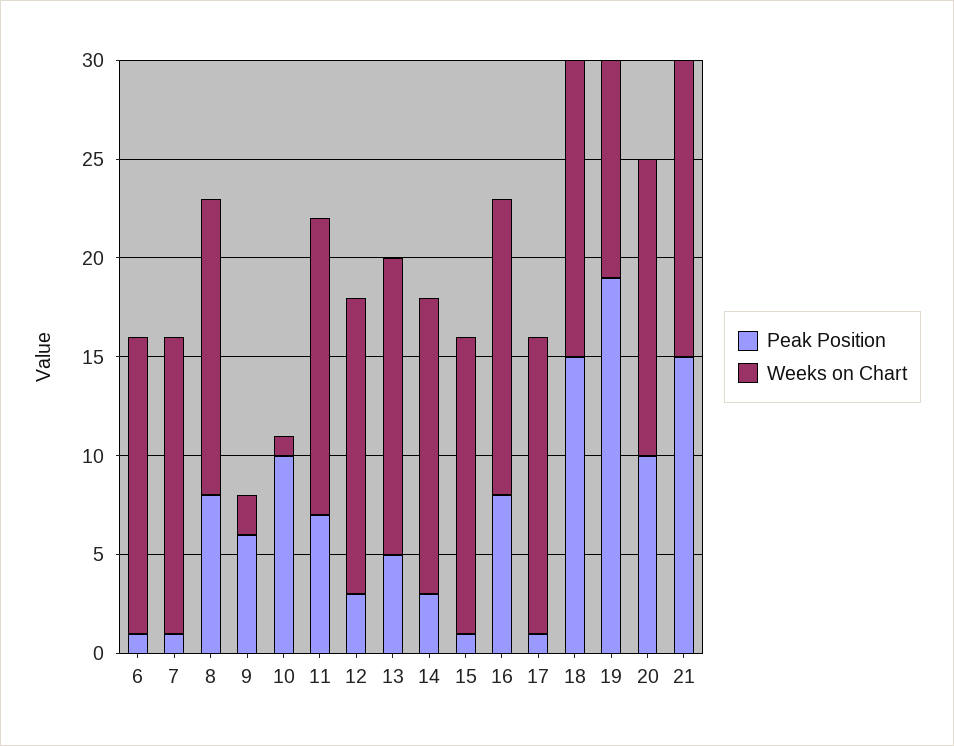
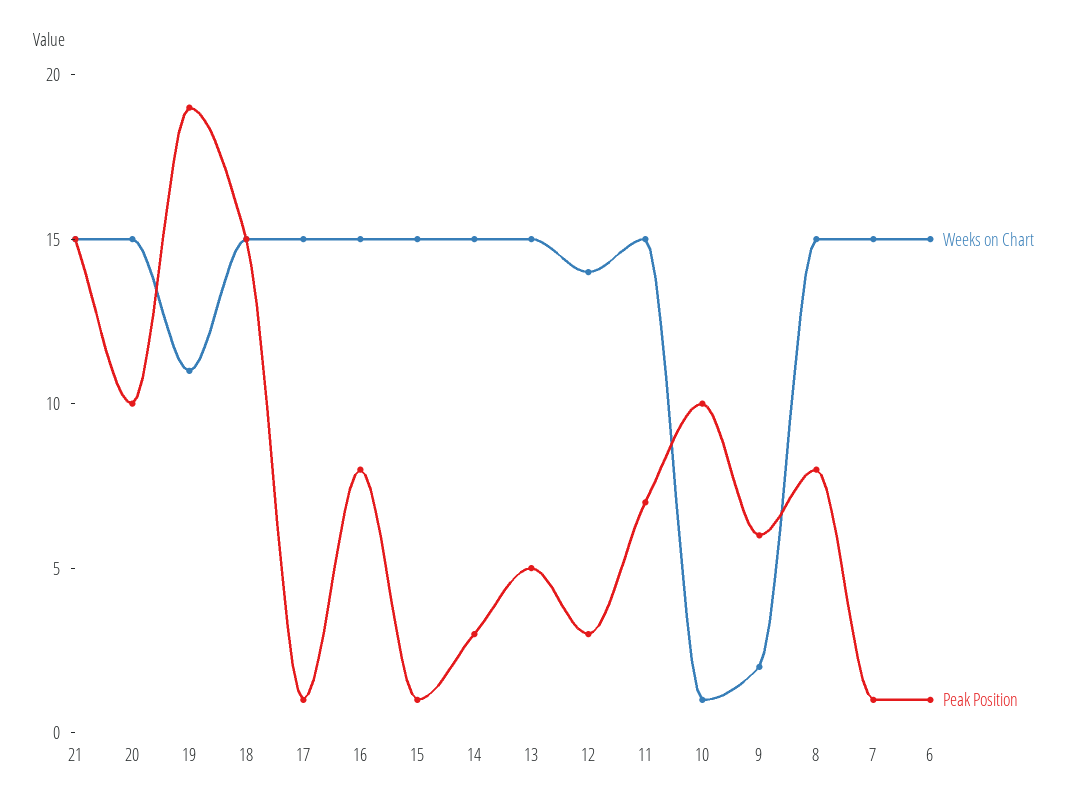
Weeks on Chart, 12: 15 -> 14

